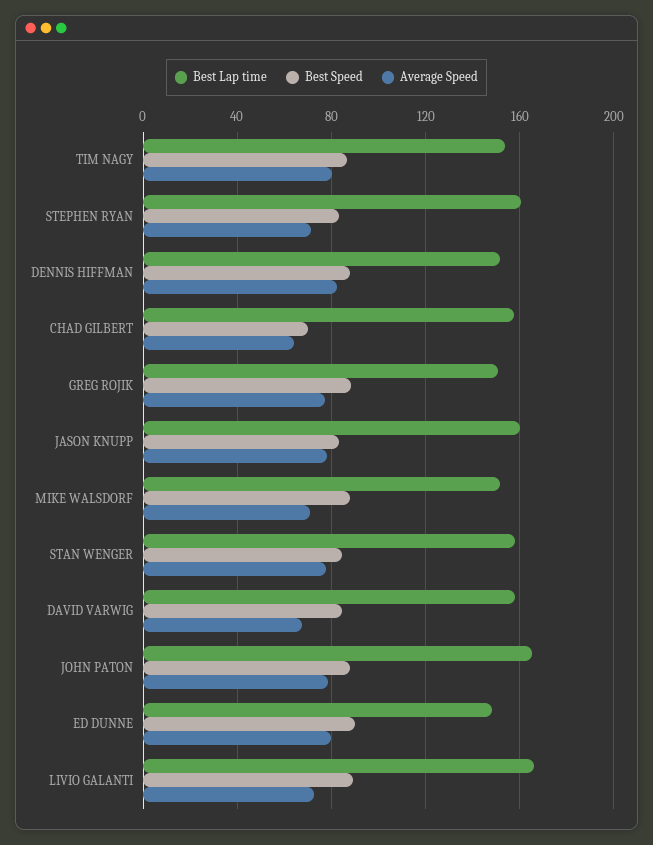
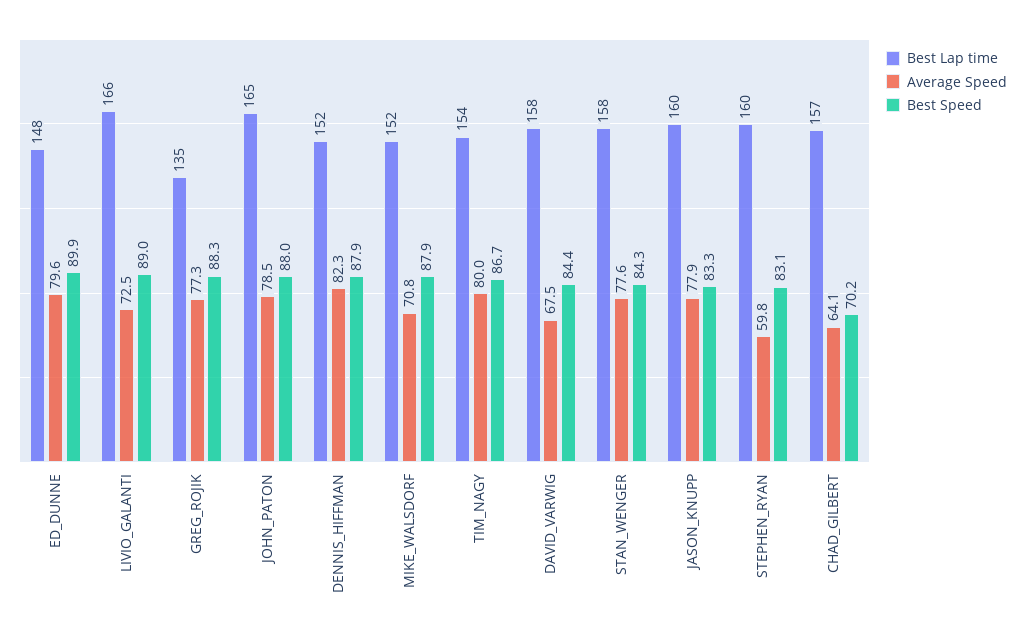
Average Speed, STEPHEN RYAN: 70 -> 59.8
Best Lap time, GREG ROJIK: 150 -> 135

